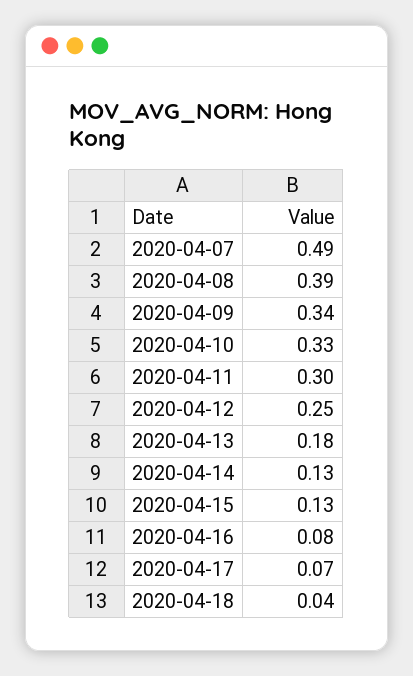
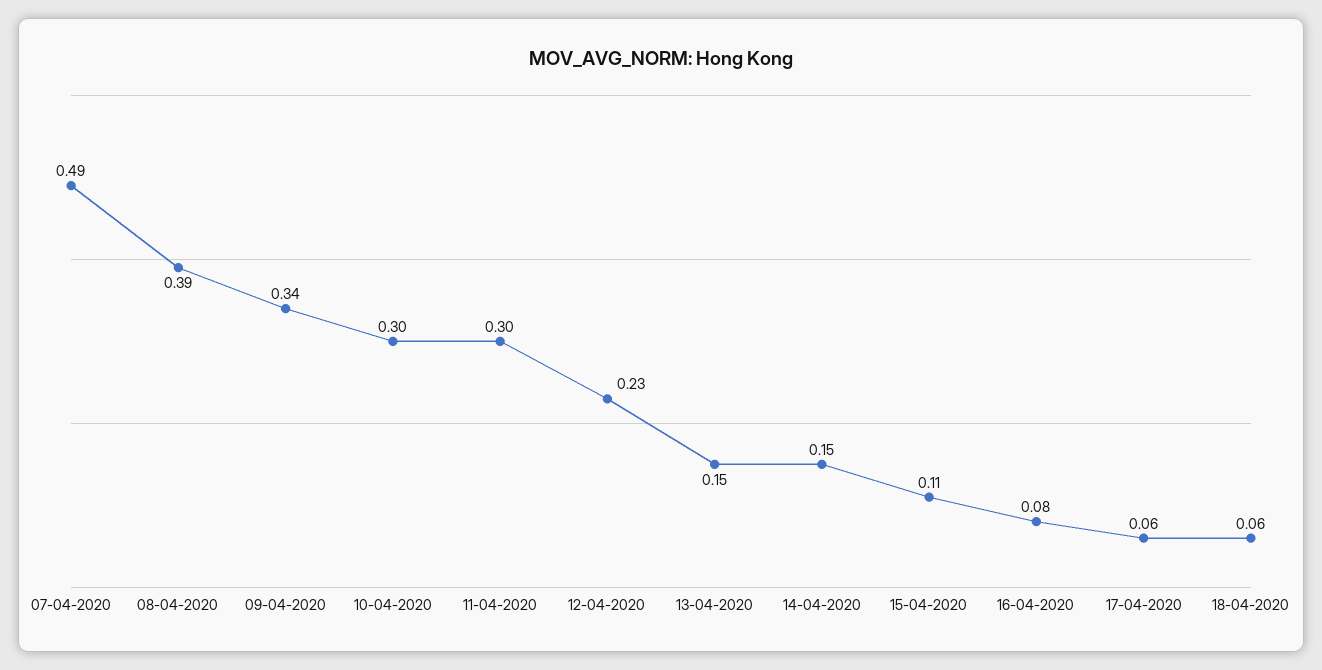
2020-04-10: 0.33 -> 0.3
2020-04-12: 0.25 -> 0.23
2020-04-13: 0.18 -> 0.15
2020-04-14: 0.13 -> 0.15
2020-04-15: 0.13 -> 0.11
2020-04-17: 0.07 -> 0.06
2020-04-18: 0.04 -> 0.06

